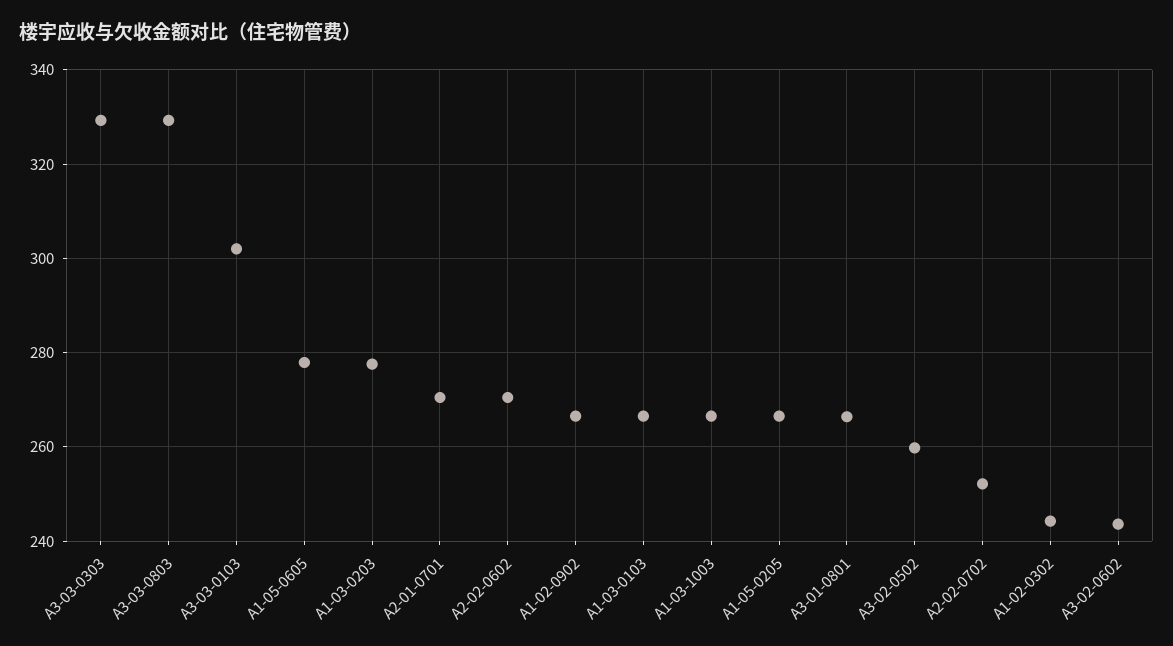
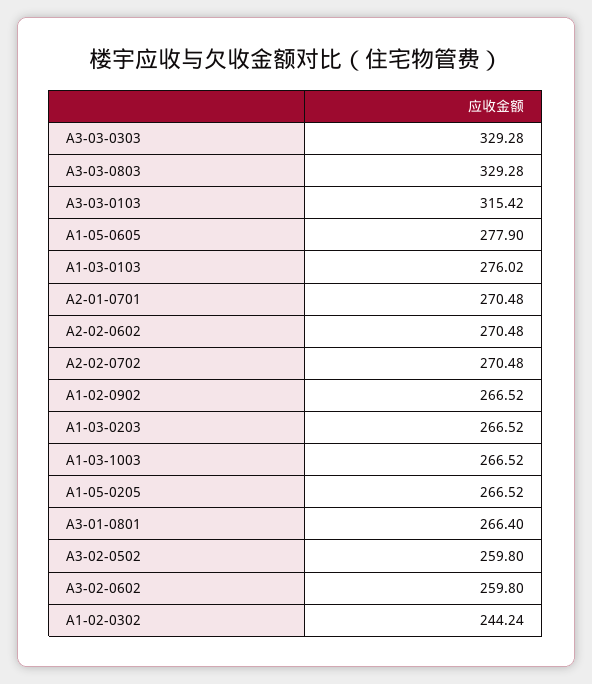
A3-03-0103: 302 -> 315.42
A1-03-0203: 278 -> 266.52
A1-03-0103: 266 -> 276.02
A2-02-0702: 252 -> 270.48
A3-02-0602: 244 -> 259.8

